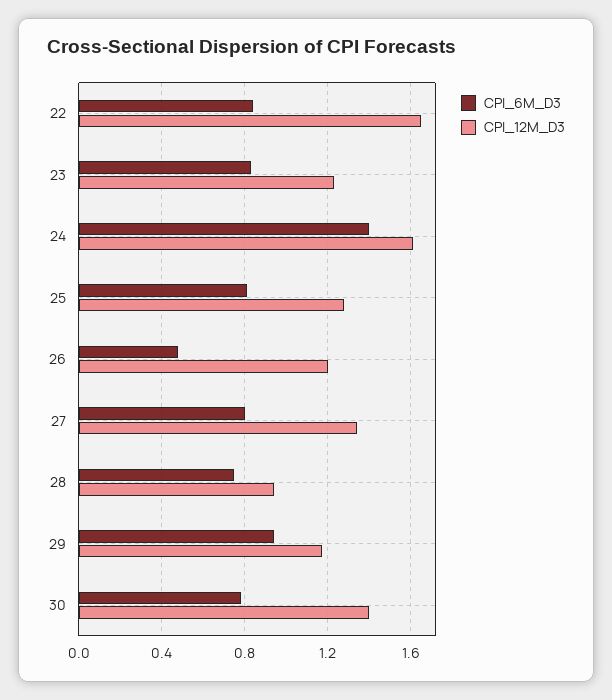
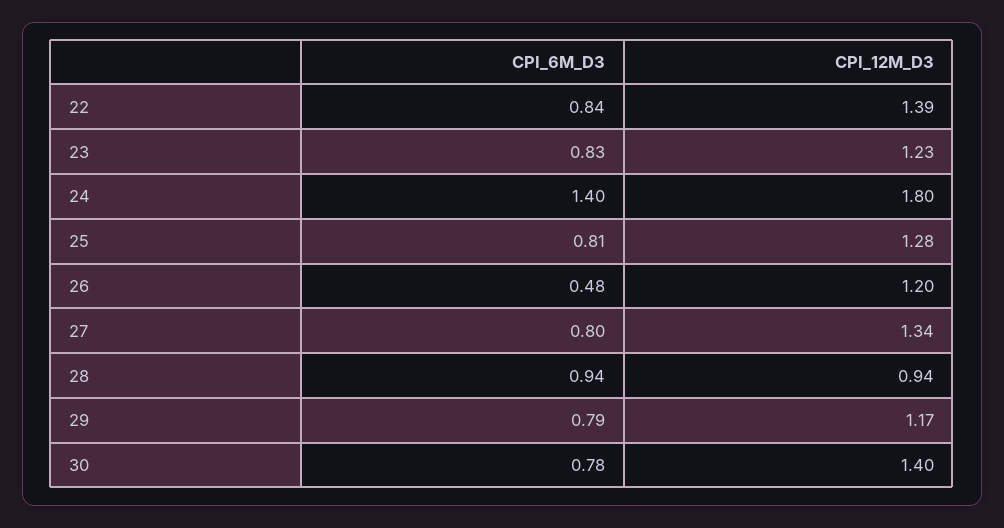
CPI_12M_D3, 22: 1.65 -> 1.39
CPI_12M_D3, 24: 1.6 -> 1.8
CPI_6M_D3, 28: 0.75 -> 0.94
CPI_6M_D3, 29: 0.95 -> 0.79

